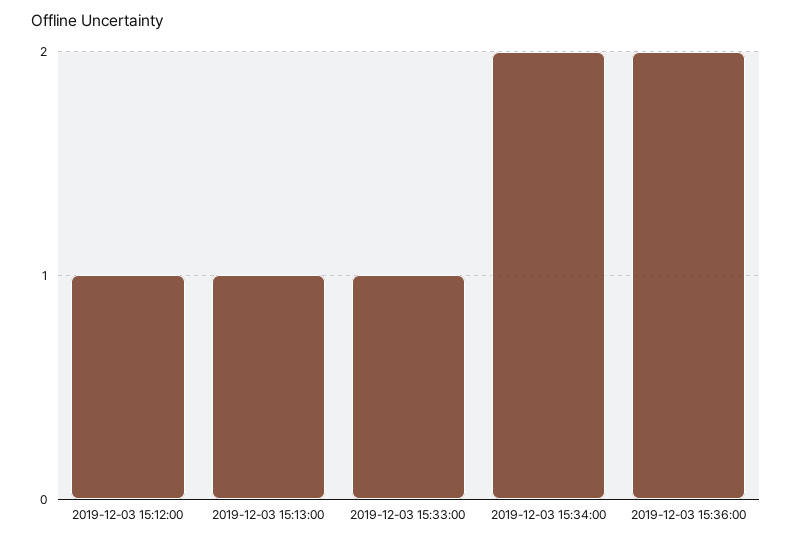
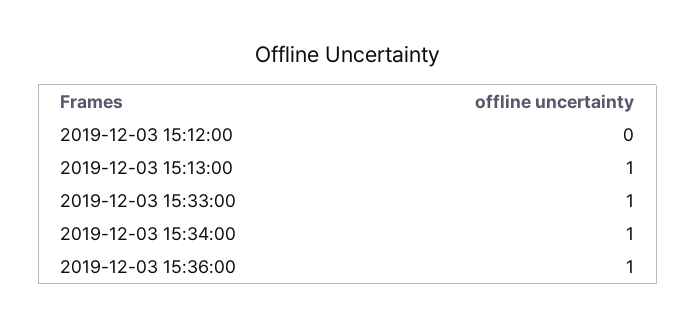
2019-12-03 15:12:00: 1 -> 0
2019-12-03 15:34:00: 2 -> 1
2019-12-03 15:36:00: 2 -> 1

